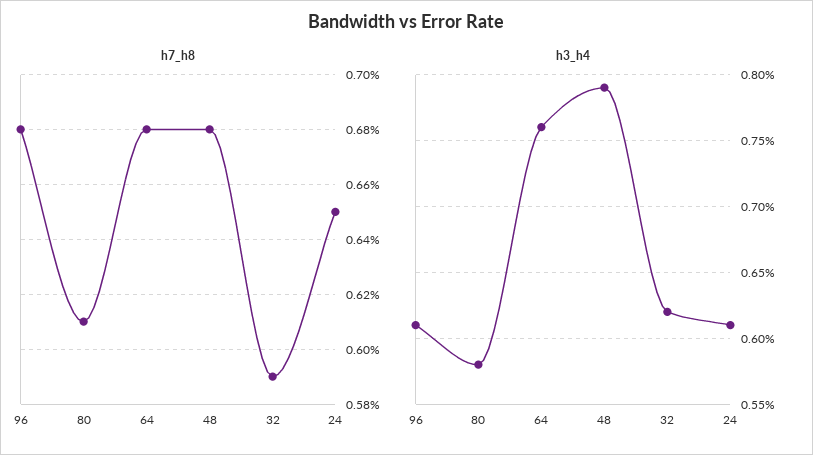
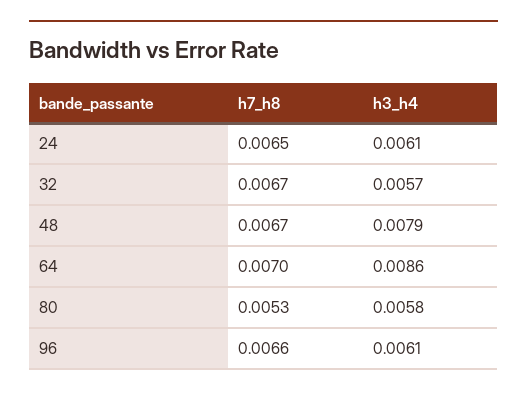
h7_h8, 96: 0.0068 -> 0.0066
h7_h8, 80: 0.0061 -> 0.0053
h7_h8, 64: 0.0068 -> 0.007
h7_h8, 48: 0.0068 -> 0.0067
h7_h8, 32: 0.0059 -> 0.0067
h3_h4, 64: 0.0076 -> 0.0086
h3_h4, 32: 0.0062 -> 0.0057

